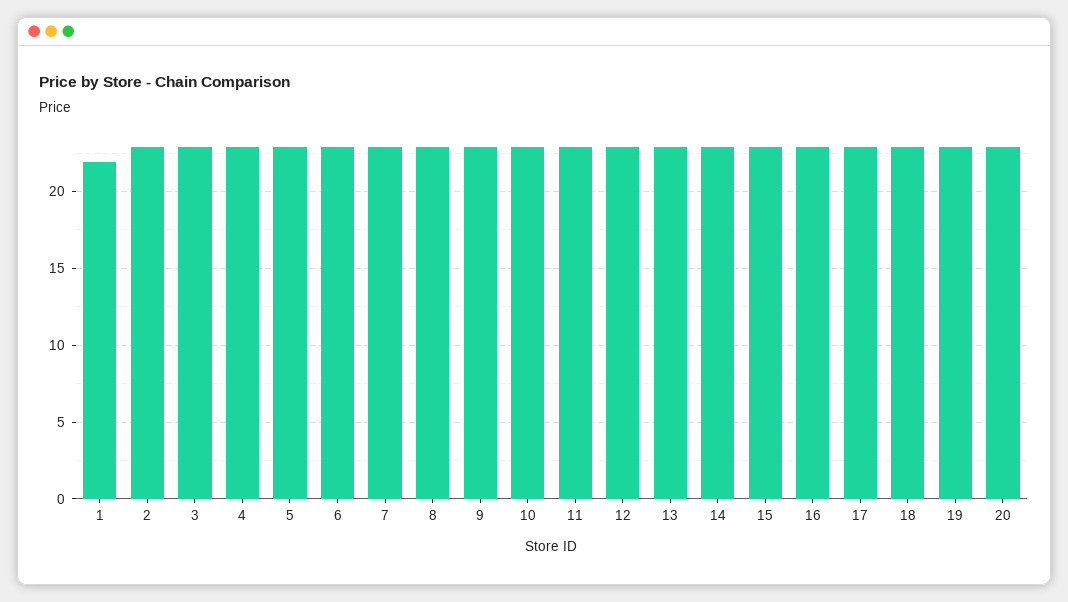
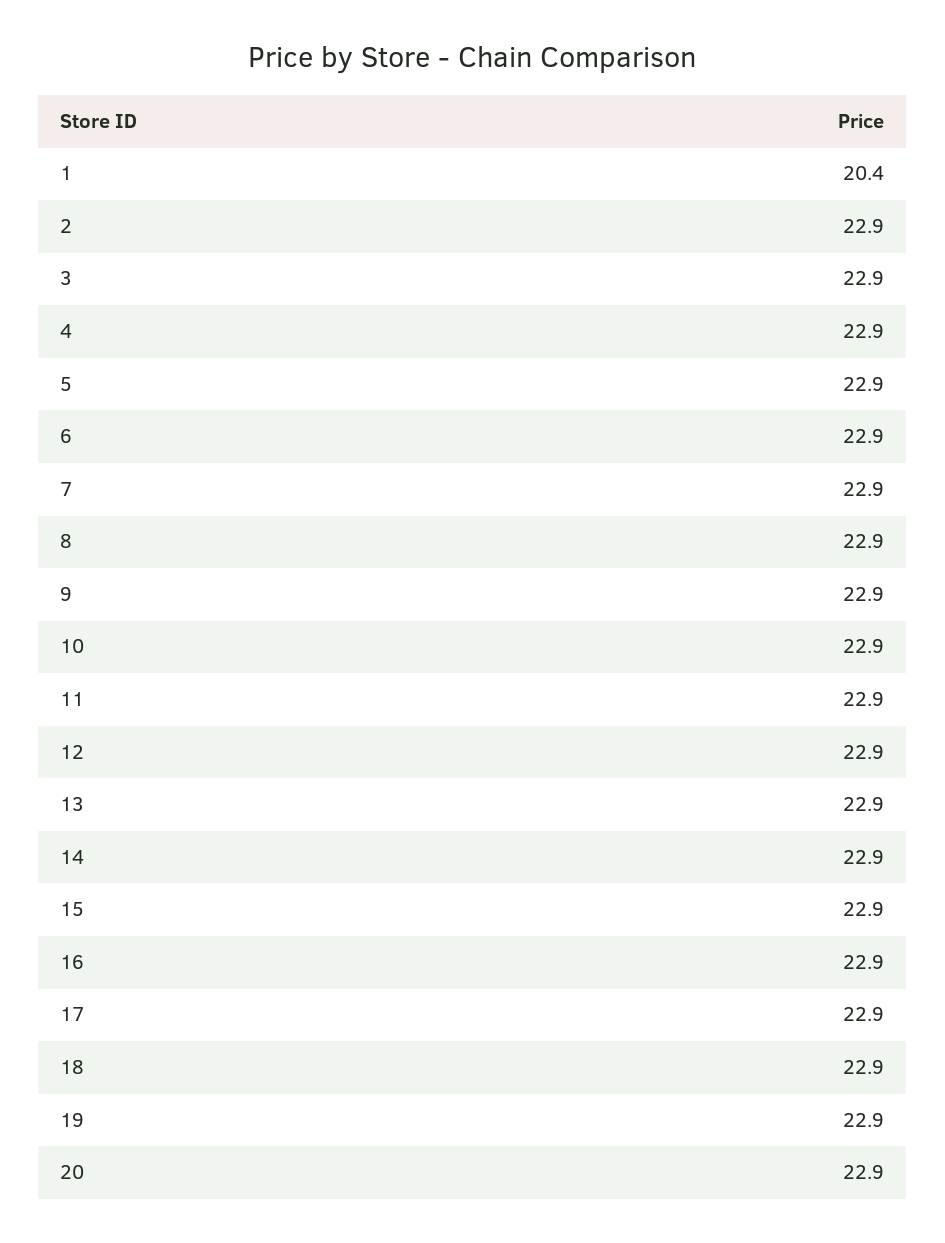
1: 22 -> 20.4

